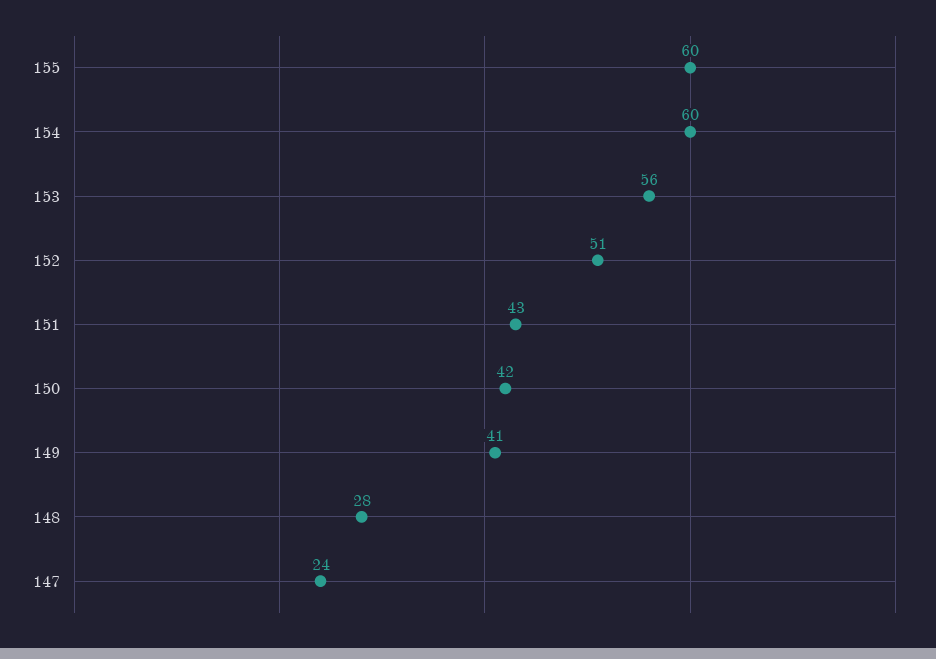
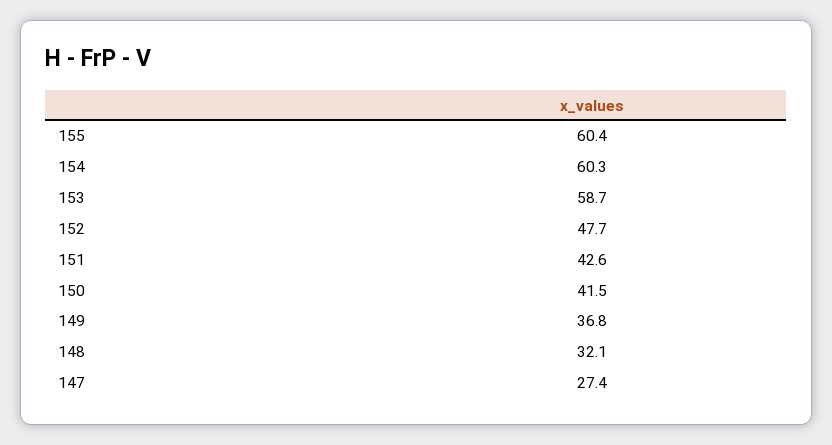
153: 56 -> 58.7
152: 51 -> 47.7
149: 41 -> 36.8
148: 28 -> 32.1
147: 24 -> 27.4

